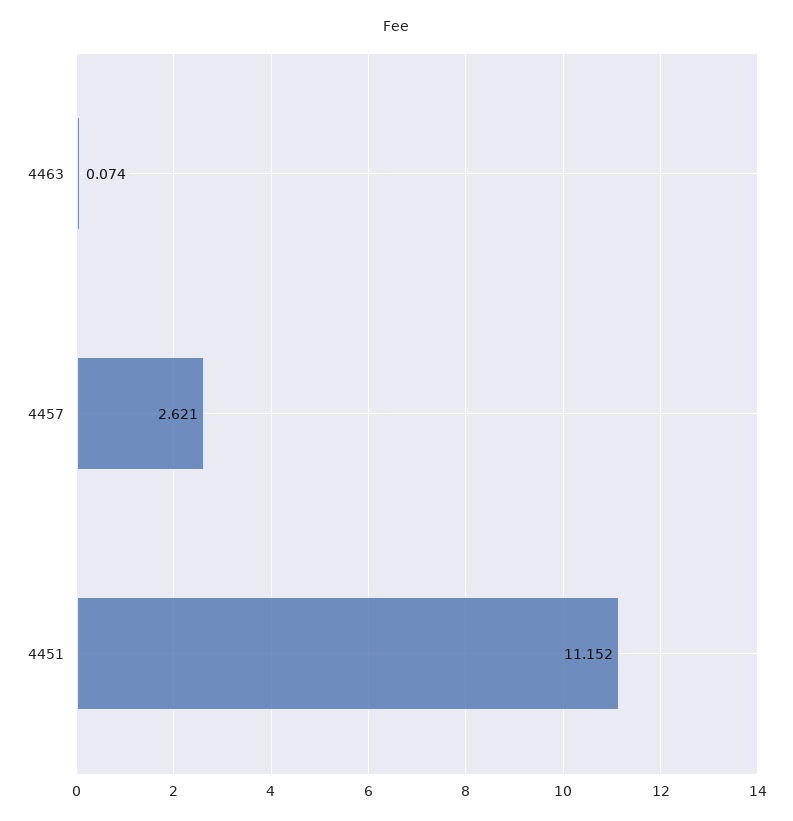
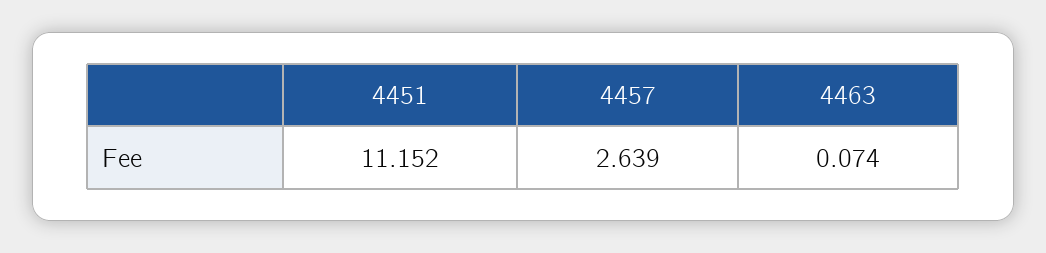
4457: 2.621 -> 2.639

